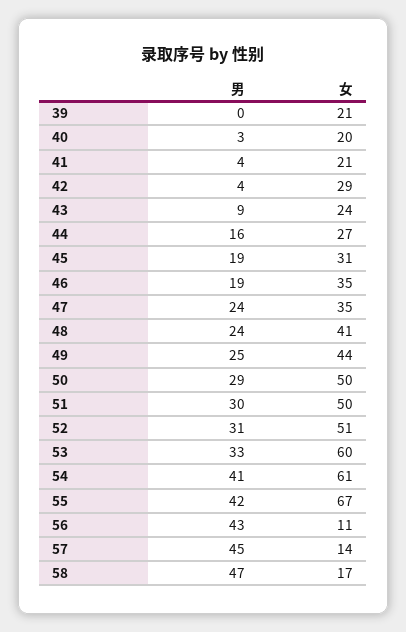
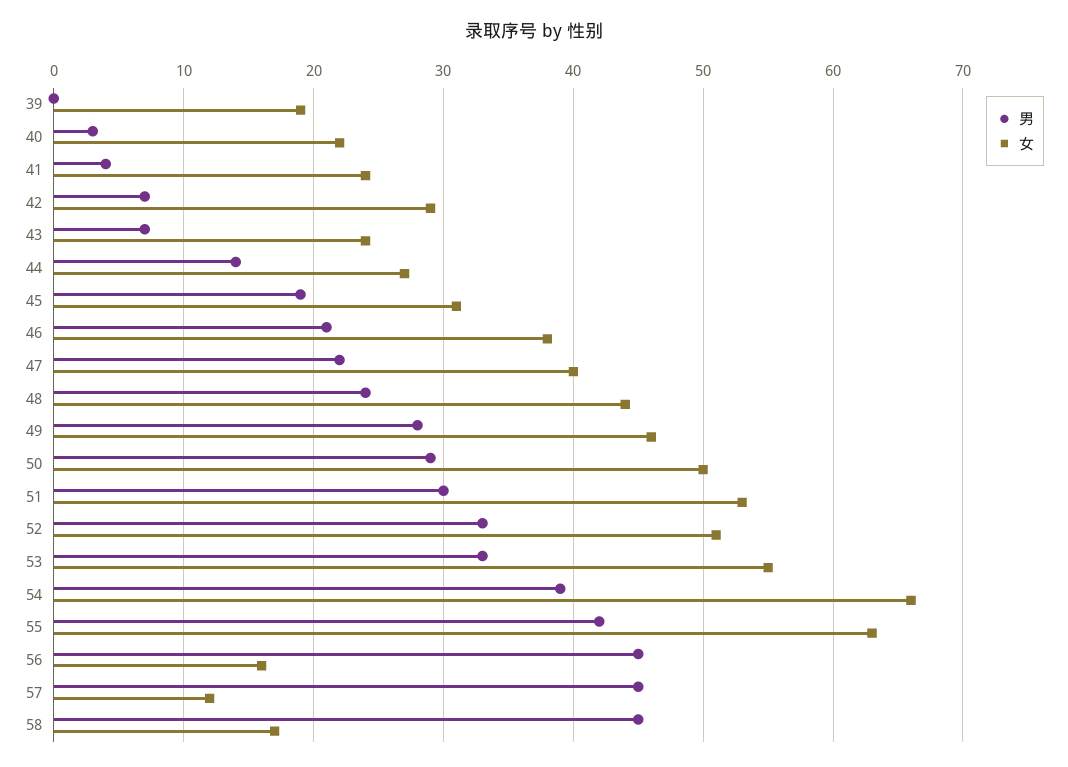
女, 39: 21 -> 19
女, 40: 20 -> 22
女, 41: 21 -> 24
男, 42: 4 -> 7
男, 43: 9 -> 7
男, 44: 16 -> 14
男, 46: 19 -> 21
女, 46: 35 -> 38
男, 47: 24 -> 22
女, 47: 35 -> 40
女, 48: 41 -> 44
男, 49: 25 -> 28
女, 49: 44 -> 46
女, 51: 50 -> 53
男, 52: 31 -> 33
女, 53: 60 -> 55
男, 54: 41 -> 39
女, 54: 61 -> 66
女, 55: 67 -> 63
男, 56: 43 -> 45
女, 56: 11 -> 16
女, 57: 14 -> 12
男, 58: 47 -> 45

